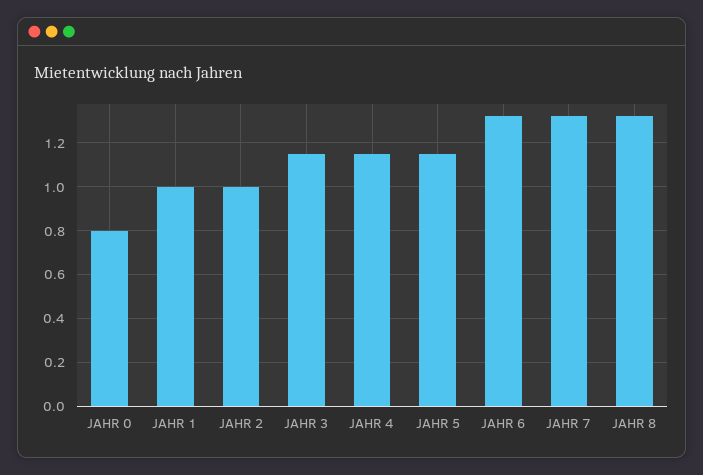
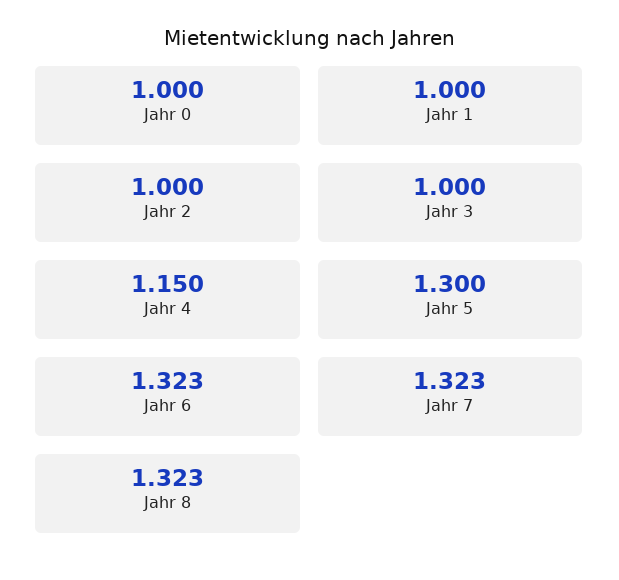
JAHR 0: 0.8 -> 1
JAHR 3: 1.15 -> 1
JAHR 5: 1.15 -> 1.3

